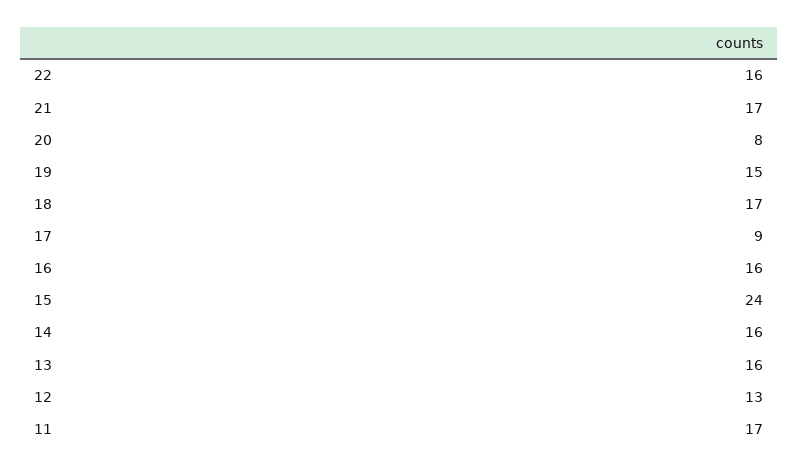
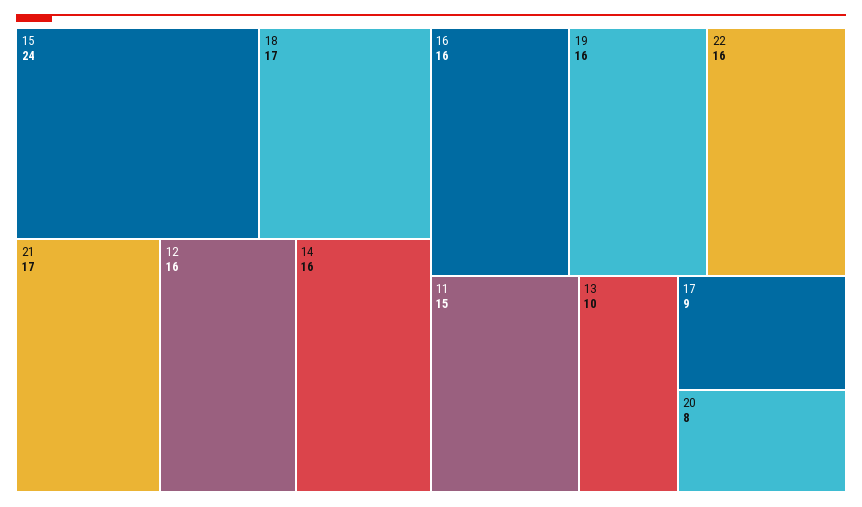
19: 15 -> 16
13: 16 -> 10
12: 13 -> 16
11: 17 -> 15

